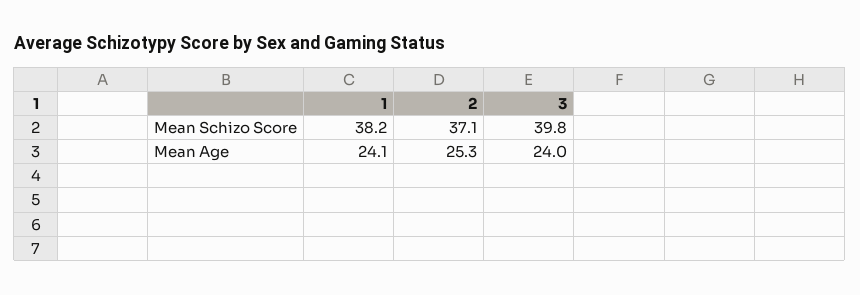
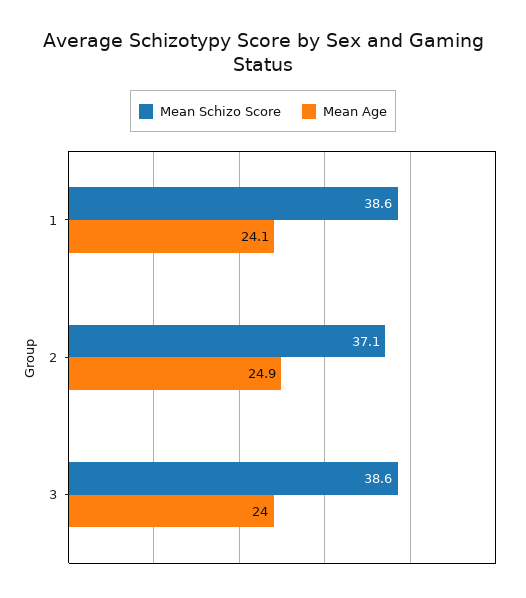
Mean Schizo Score, 1: 38.2 -> 38.6
Mean Schizo Score, 3: 39.8 -> 38.6
Mean Age, 2: 25.3 -> 24.9

